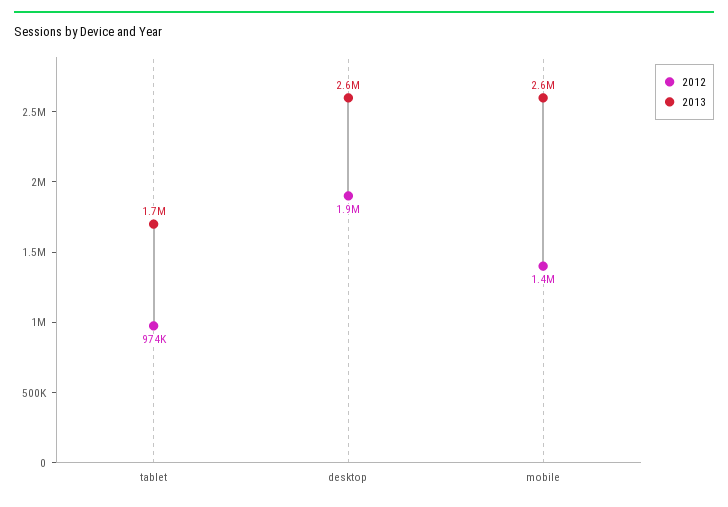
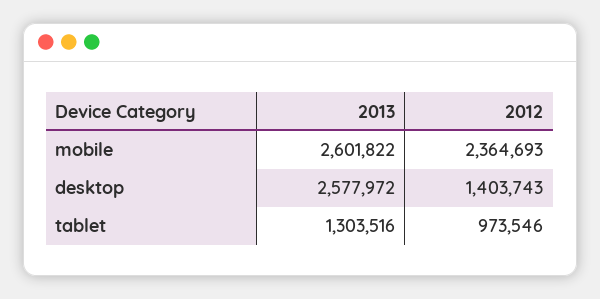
2013, tablet: 1700000 -> 1303516
2012, desktop: 1900000 -> 1403743
2012, mobile: 1400000 -> 2364693

